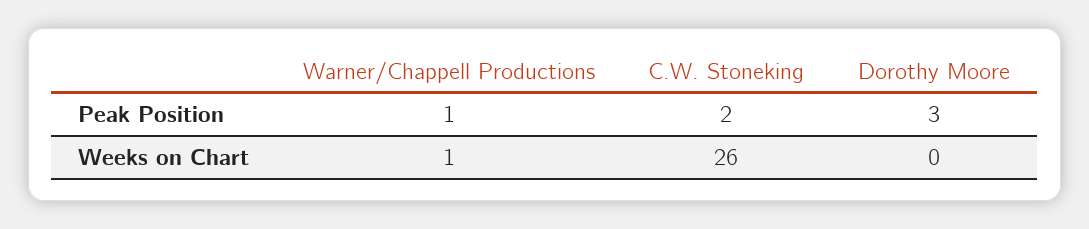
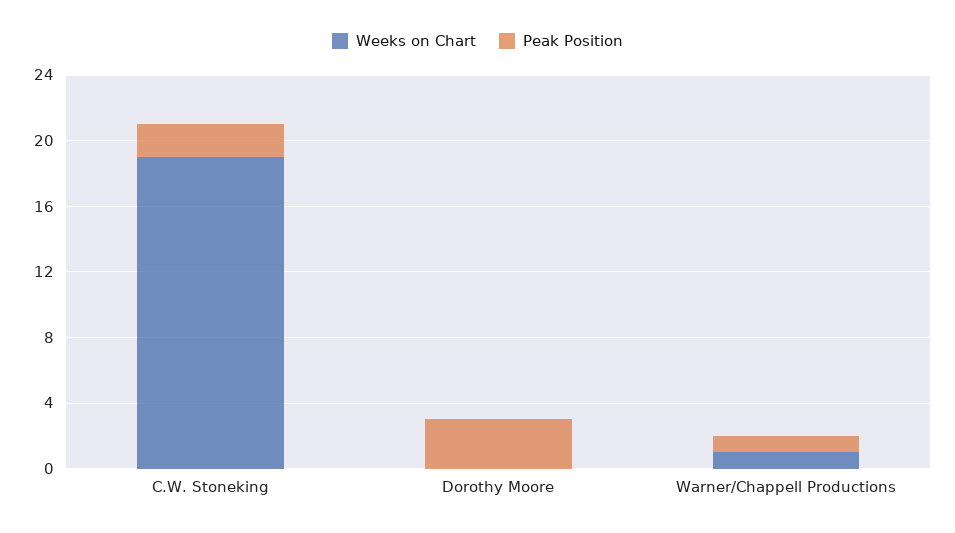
Weeks on Chart, C.W. Stoneking: 26 -> 19

